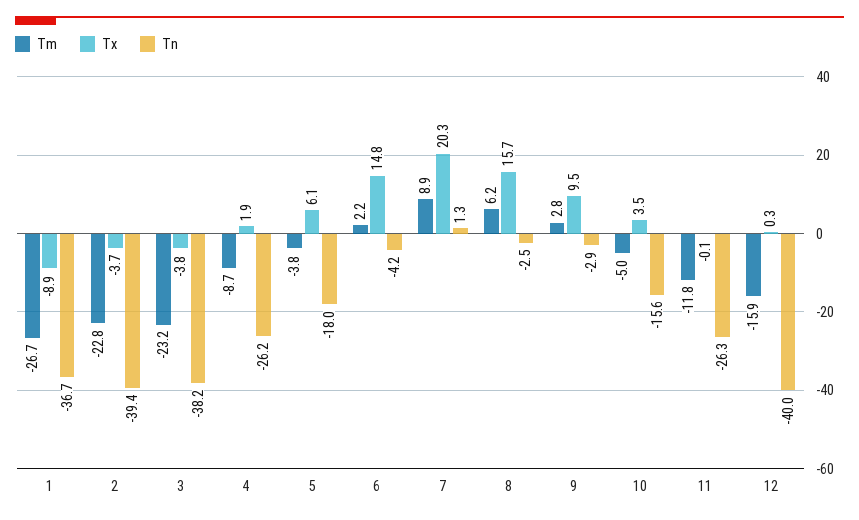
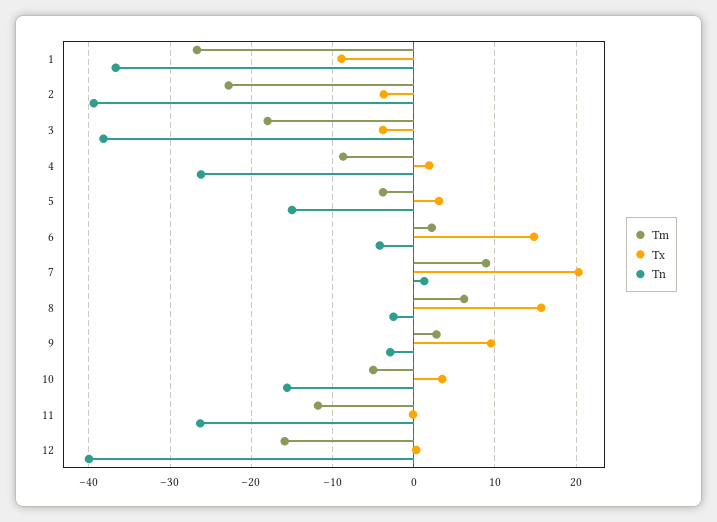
Tm, 3: -23.2 -> -18
Tx, 5: 6.1 -> 3
Tn, 5: -18 -> -15

